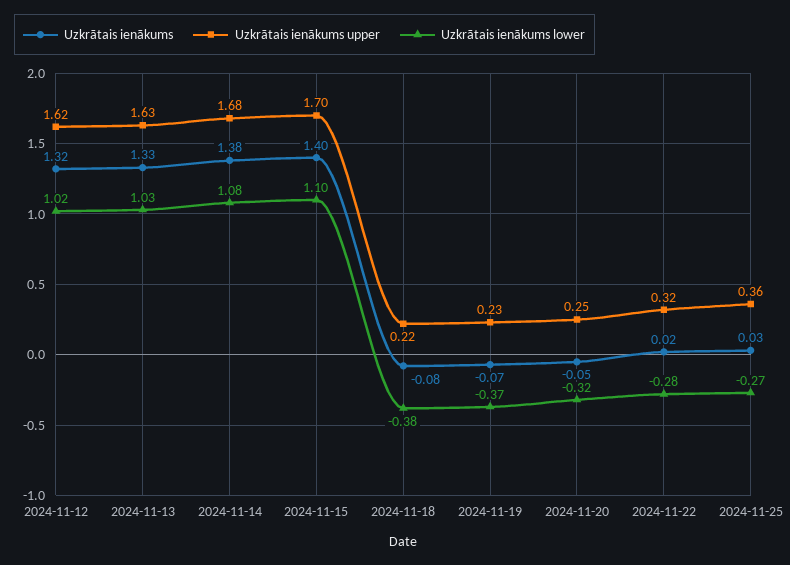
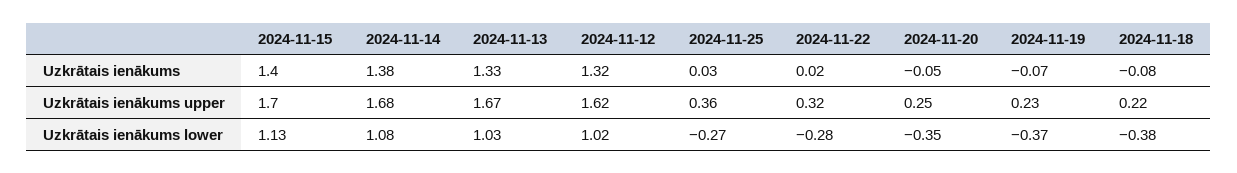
Uzkrātais ienākums upper, 2024-11-13: 1.63 -> 1.67
Uzkrātais ienākums lower, 2024-11-15: 1.1 -> 1.13
Uzkrātais ienākums lower, 2024-11-20: -0.32 -> -0.35

